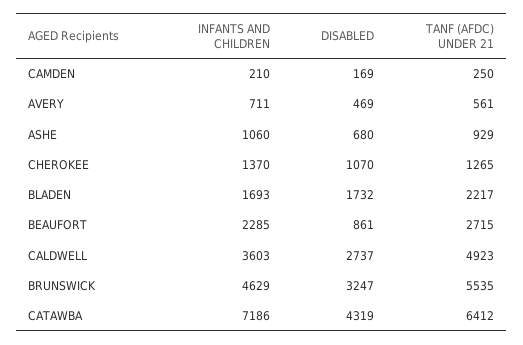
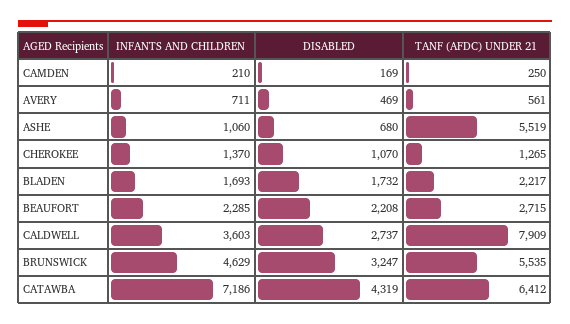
TANF (AFDC) UNDER 21, ASHE: 929 -> 5519
DISABLED, BEAUFORT: 861 -> 2208
TANF (AFDC) UNDER 21, CALDWELL: 4923 -> 7909

